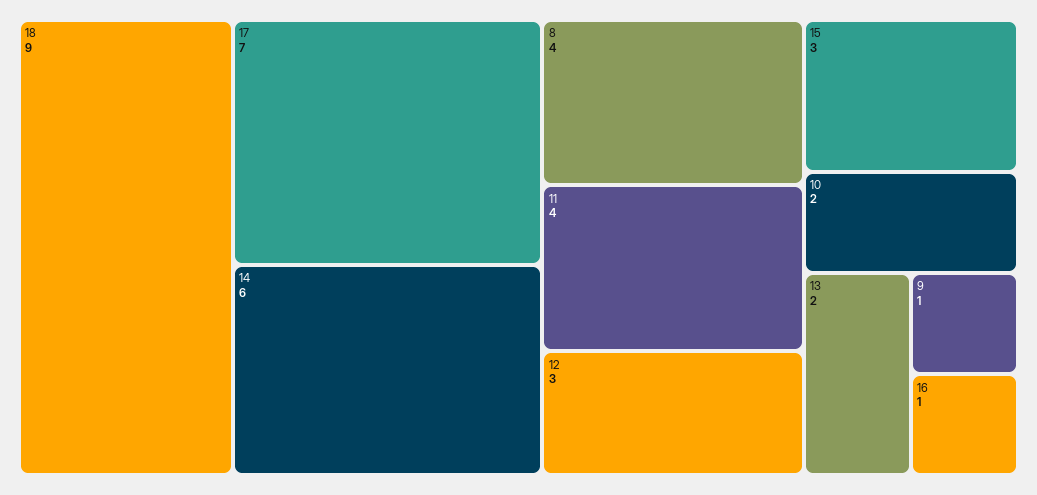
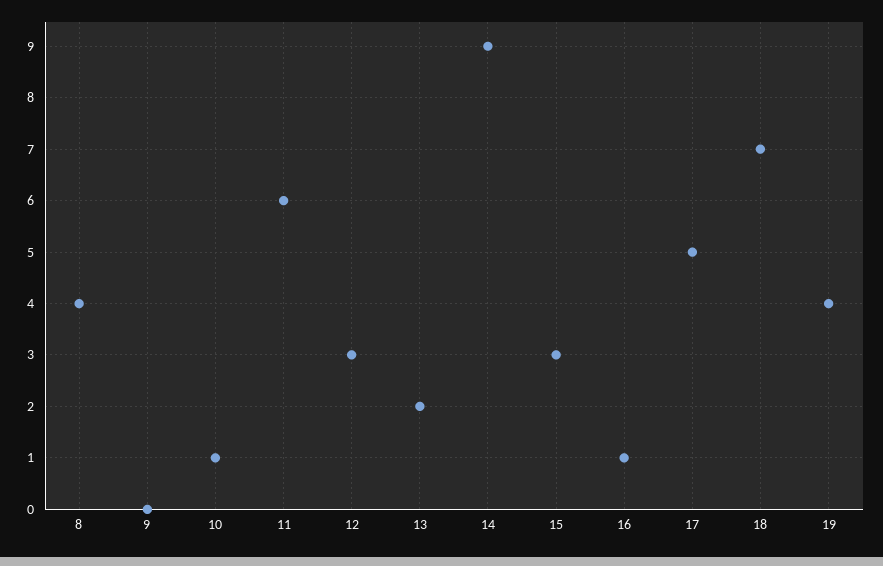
18: 9 -> 7
17: 7 -> 5
14: 6 -> 9
11: 4 -> 6
10: 2 -> 1
9: 1 -> 0
19: none -> 4

